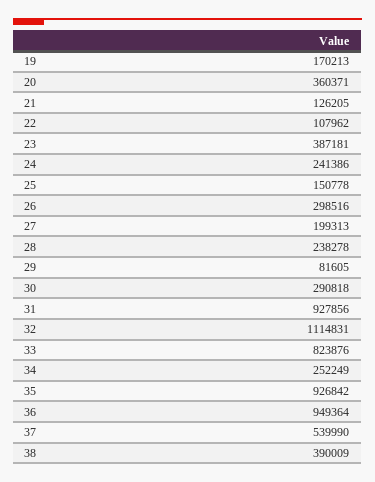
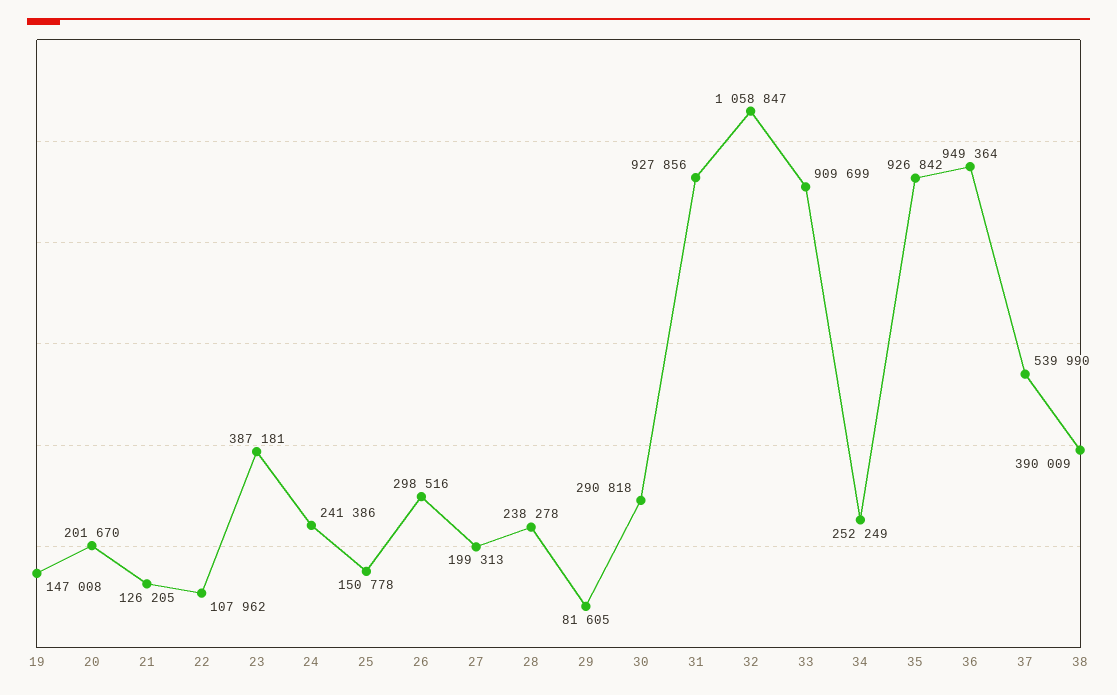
19: 170213 -> 147008
20: 360371 -> 201670
32: 1114831 -> 1058847
33: 823876 -> 909699

